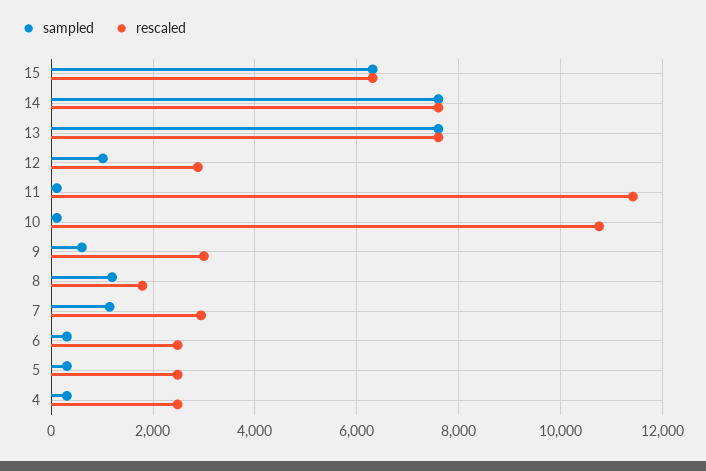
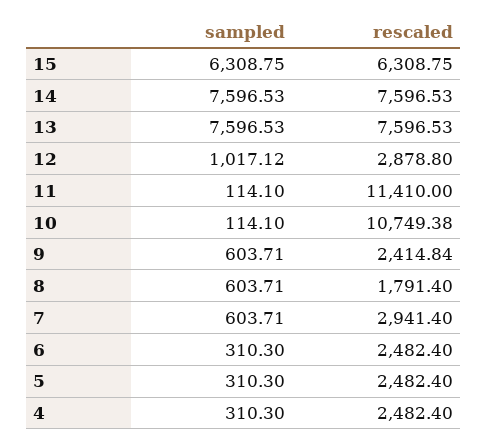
rescaled, 9: 3000 -> 2414.84
sampled, 8: 1200 -> 603.71
sampled, 7: 1200 -> 603.71

